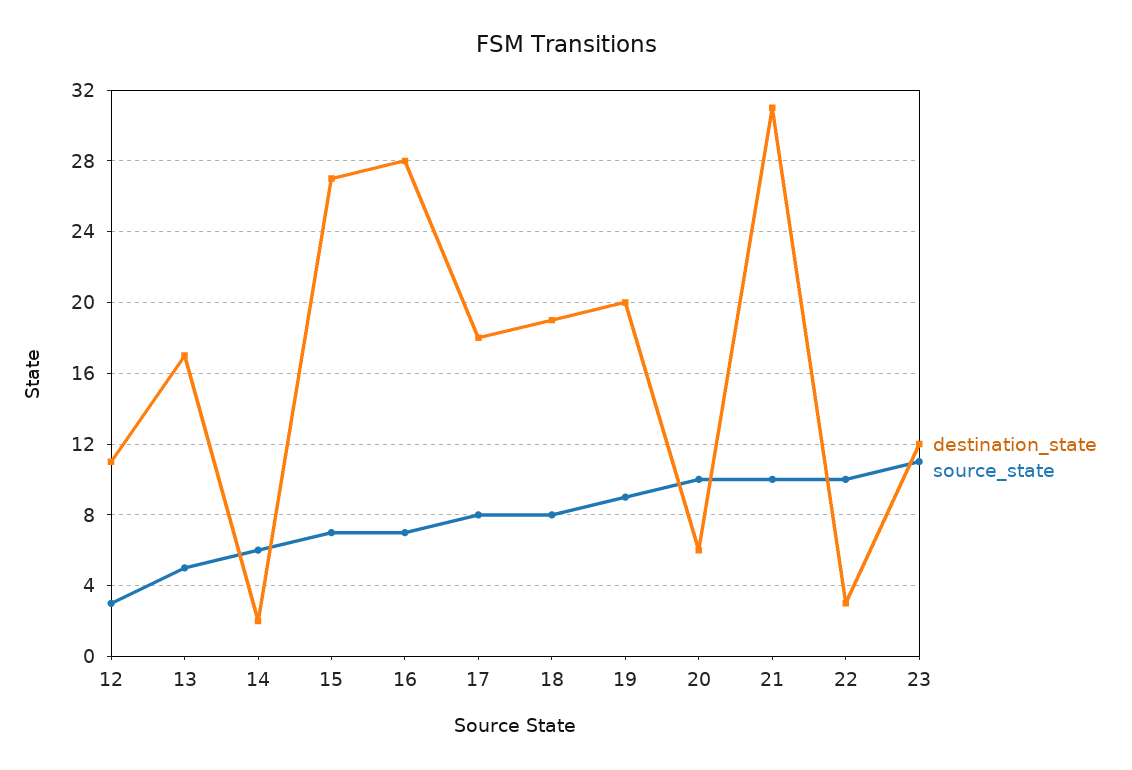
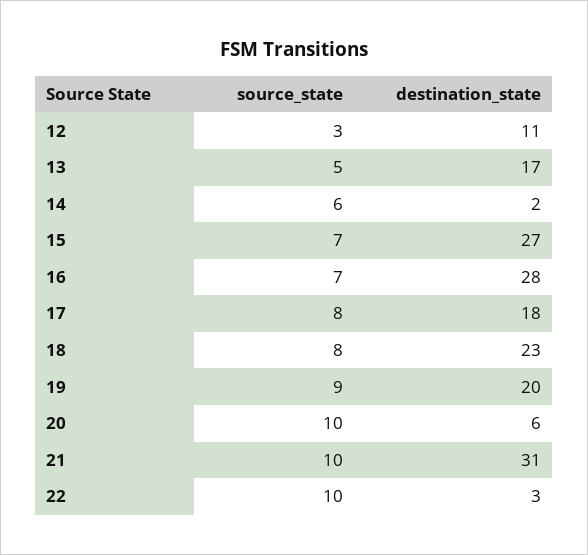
destination_state, 18: 19 -> 23
destination_state, 23: 12 -> none
source_state, 23: 11 -> none

